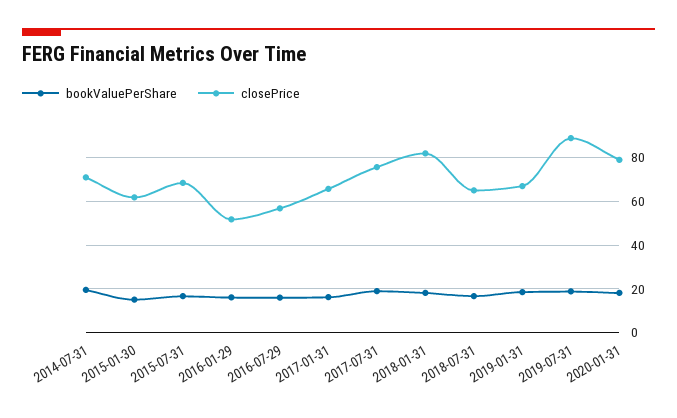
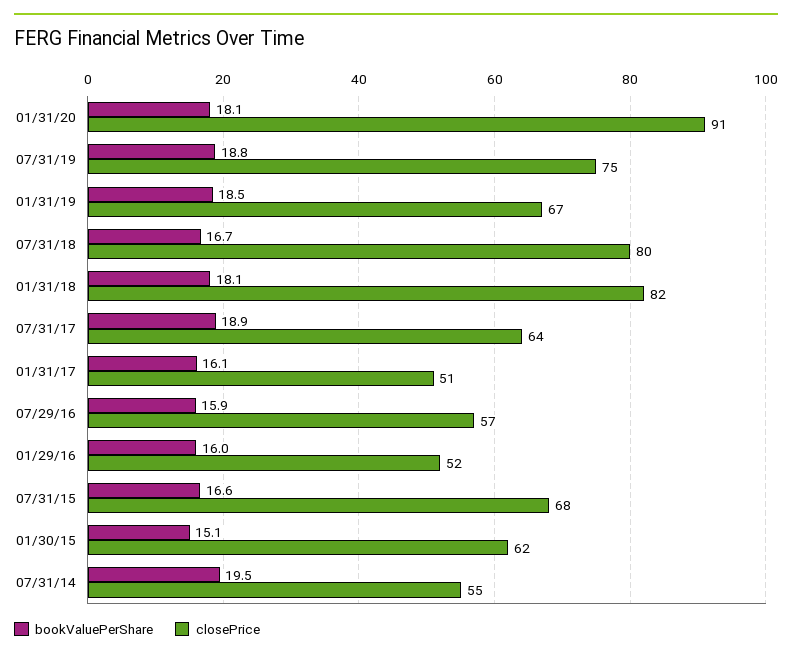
closePrice, 2014-07-31: 70 -> 55
closePrice, 2017-01-31: 65 -> 51
closePrice, 2017-07-31: 75 -> 64
closePrice, 2018-07-31: 65 -> 80
closePrice, 2019-07-31: 90 -> 75
closePrice, 2020-01-31: 80 -> 91

